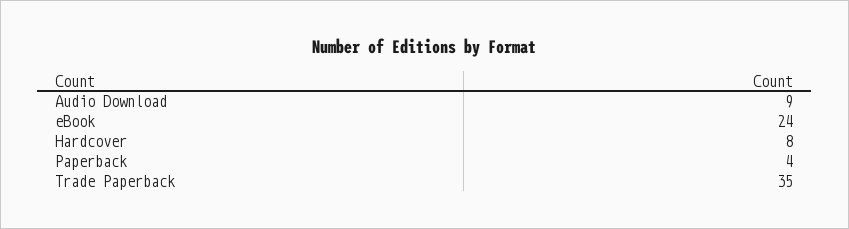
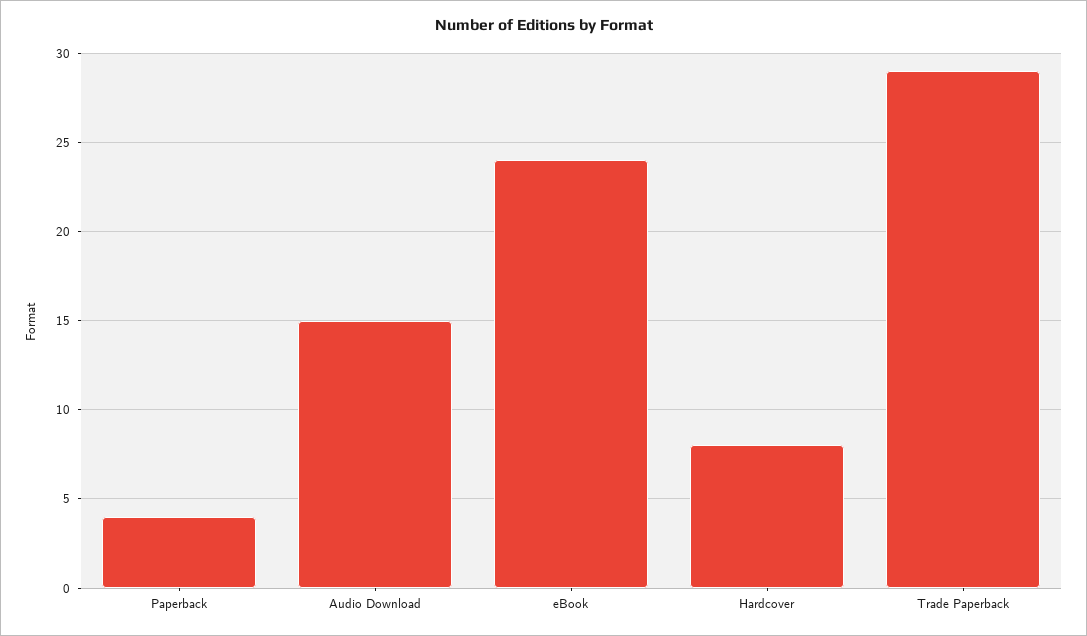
Audio Download: 9 -> 15
Trade Paperback: 35 -> 29

